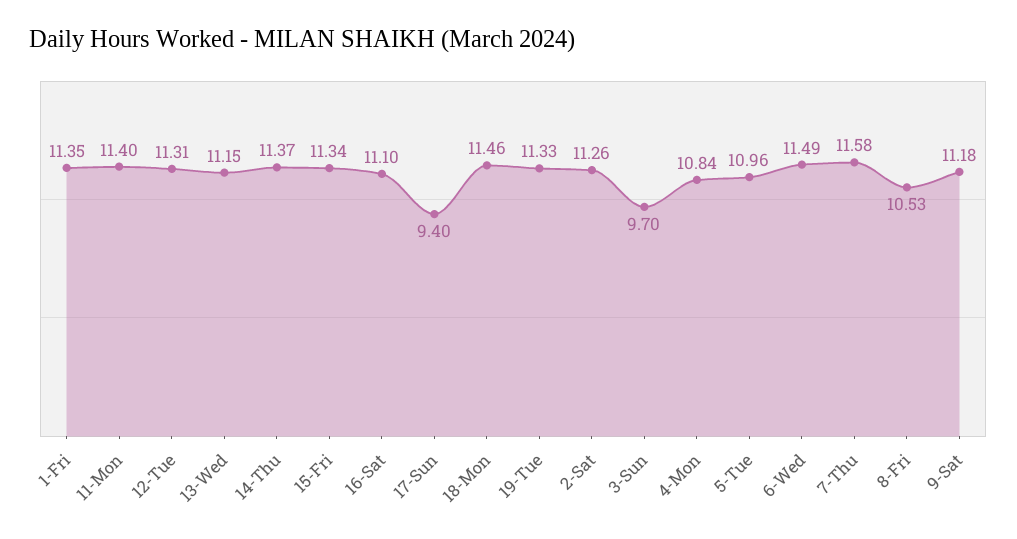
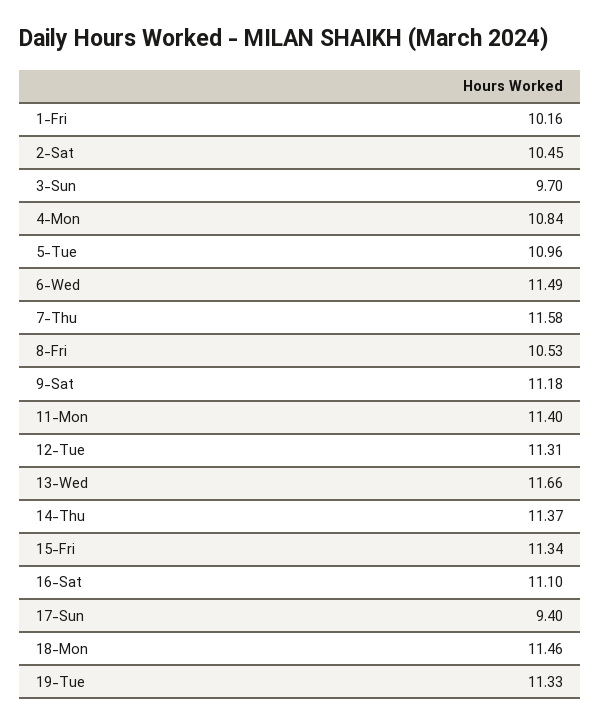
1-Fri: 11.35 -> 10.16
13-Wed: 11.15 -> 11.66
2-Sat: 11.26 -> 10.45

